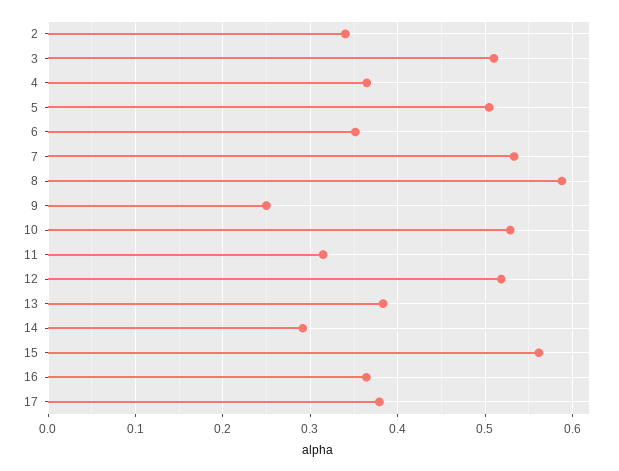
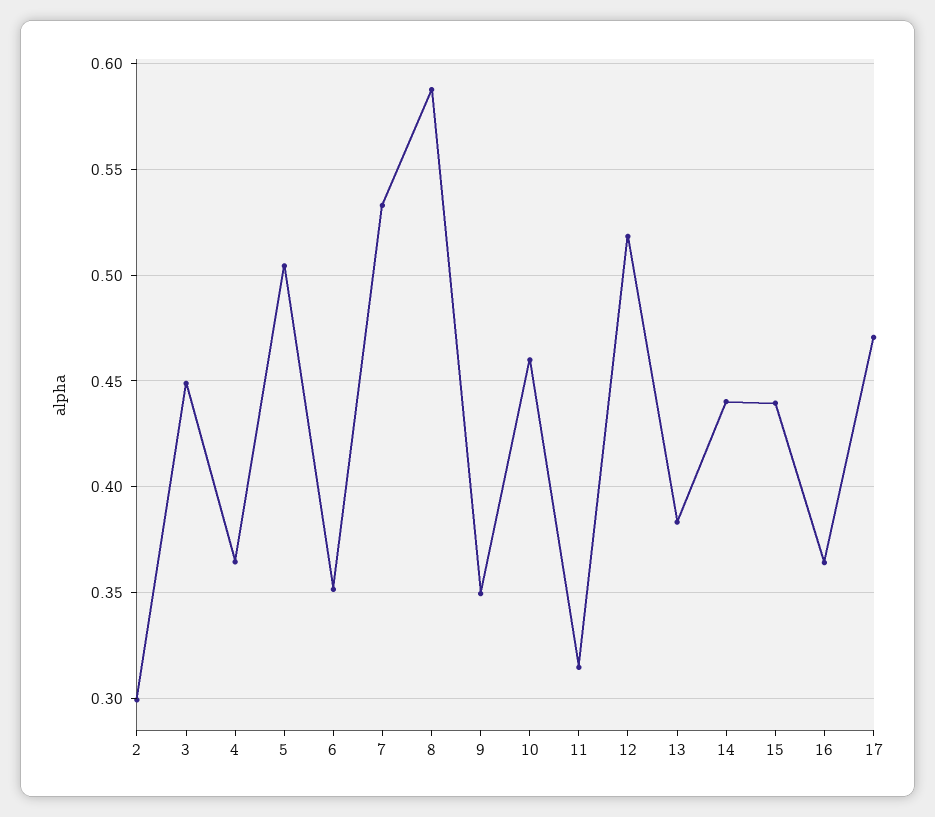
2: 0.34 -> 0.3
3: 0.51 -> 0.45
9: 0.25 -> 0.35
10: 0.53 -> 0.46
14: 0.29 -> 0.44
15: 0.56 -> 0.44
17: 0.38 -> 0.47

